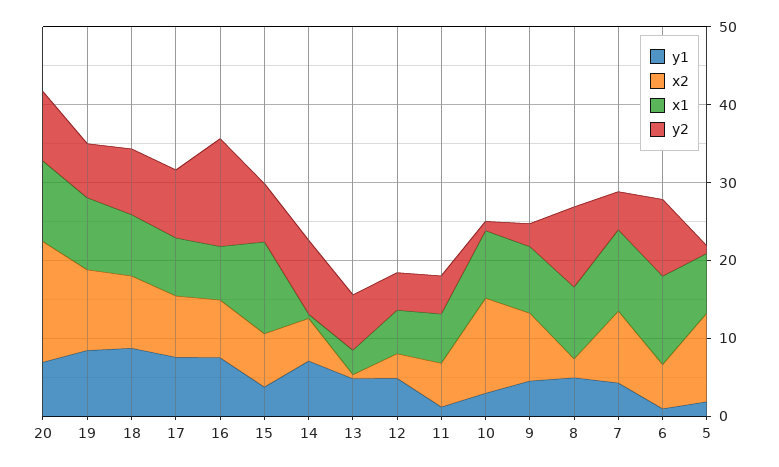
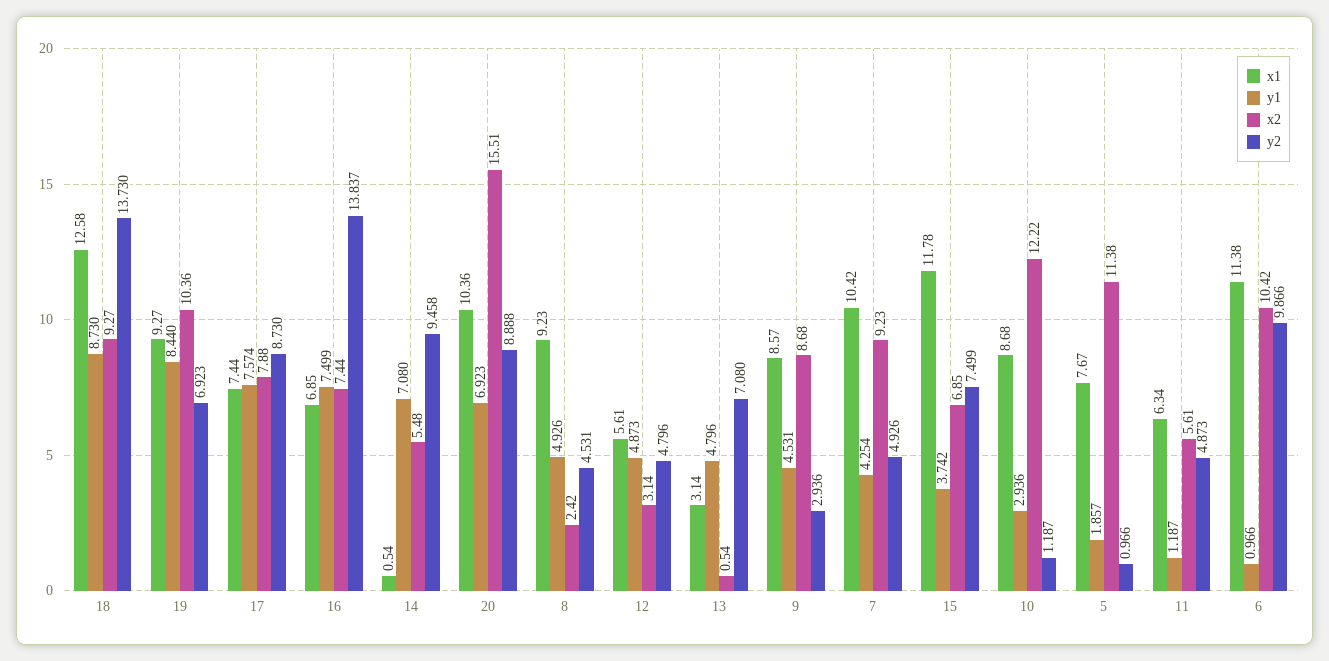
x1, 18: 8 -> 12.58
y2, 18: 8 -> 13.73
y2, 8: 10 -> 4.531
x2, 6: 6 -> 10.42

